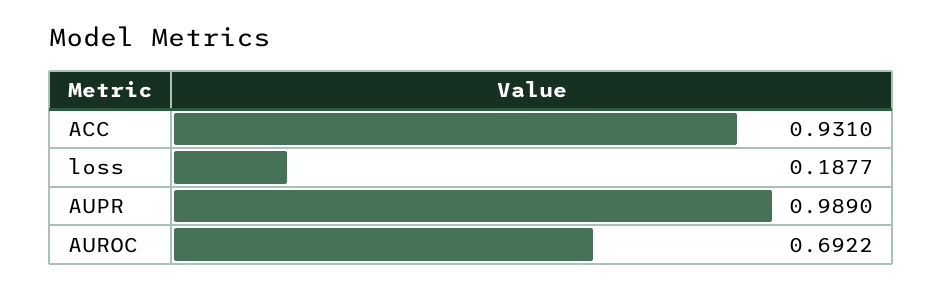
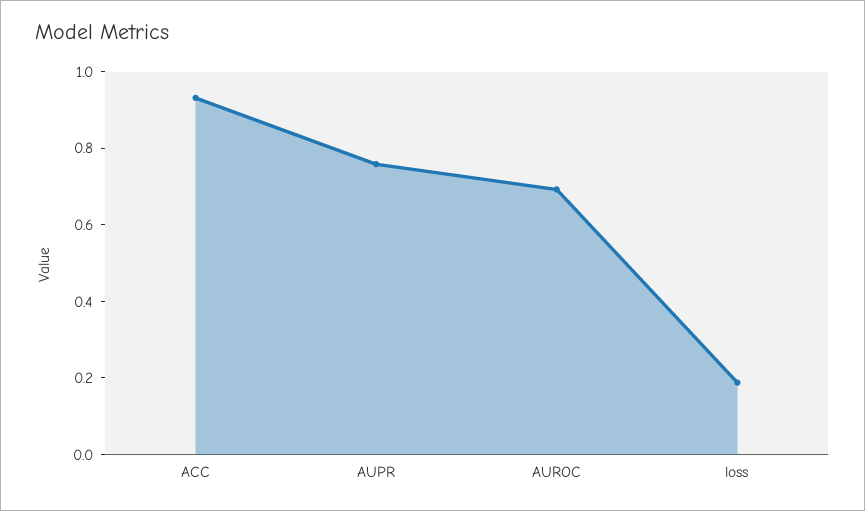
AUPR: 0.989 -> 0.75

